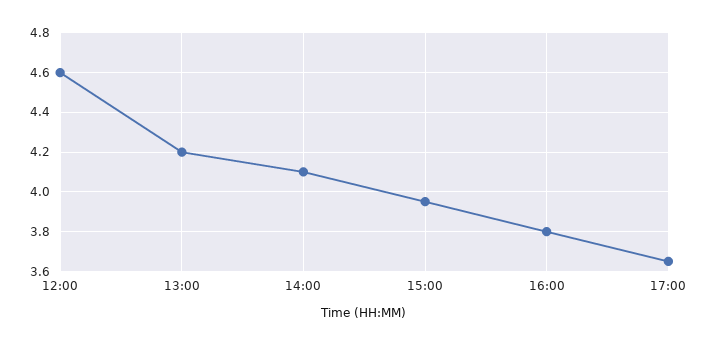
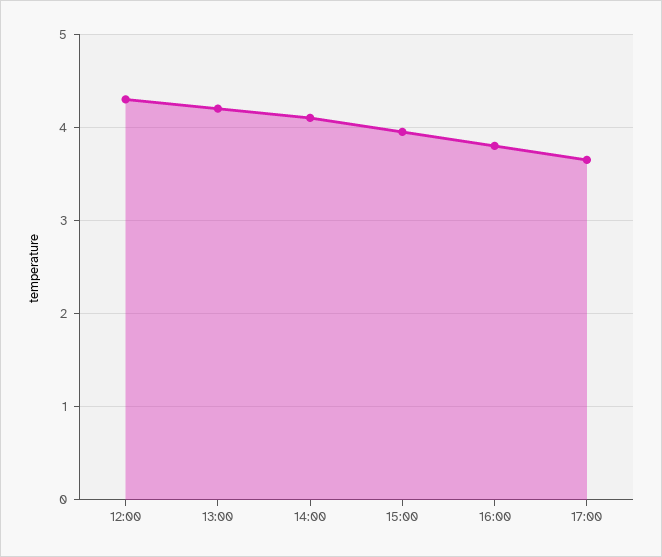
12:00: 4.6 -> 4.3

